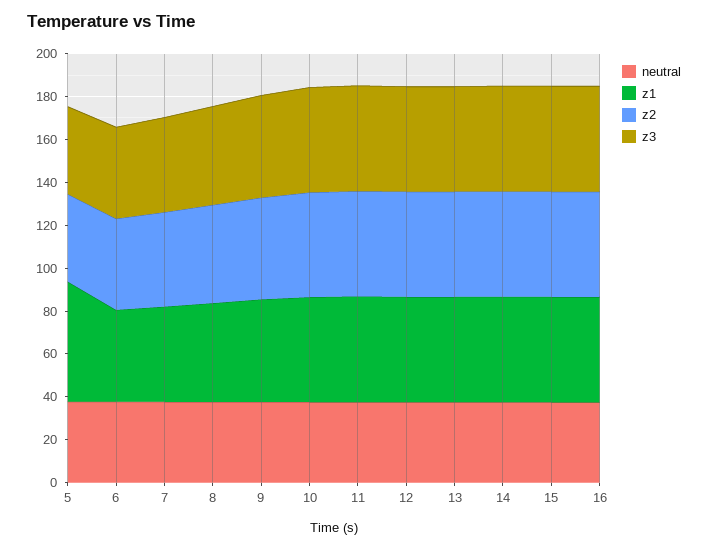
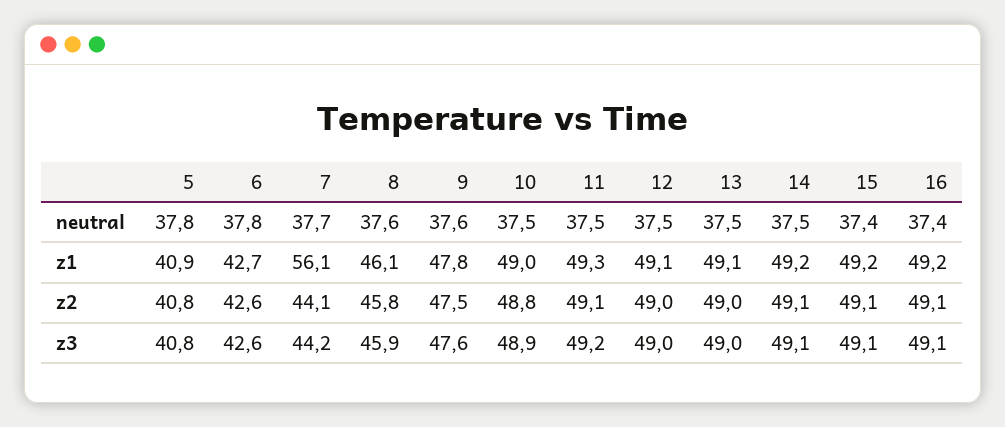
z1, 5: 55 -> 40.9
z1, 7: 45 -> 56.1

